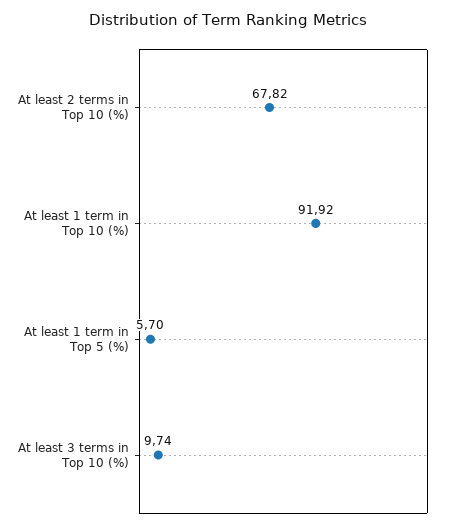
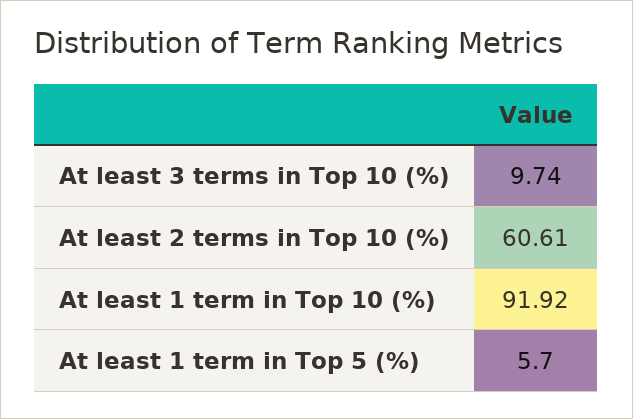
At least 2 terms in Top 10 (%): 67.82 -> 60.61

